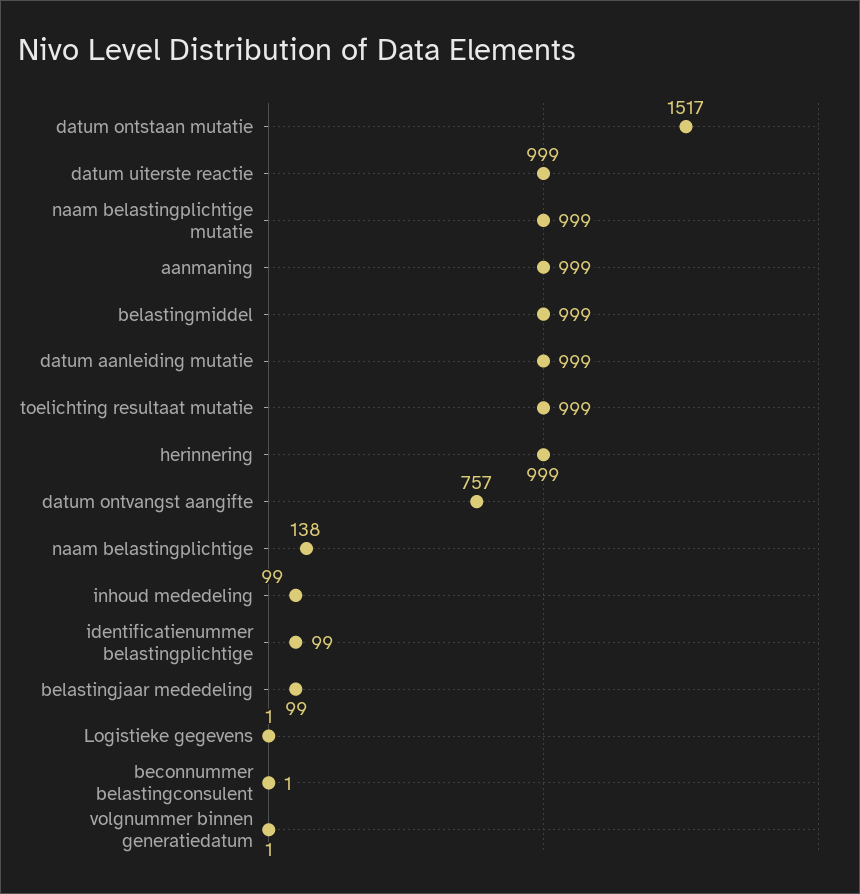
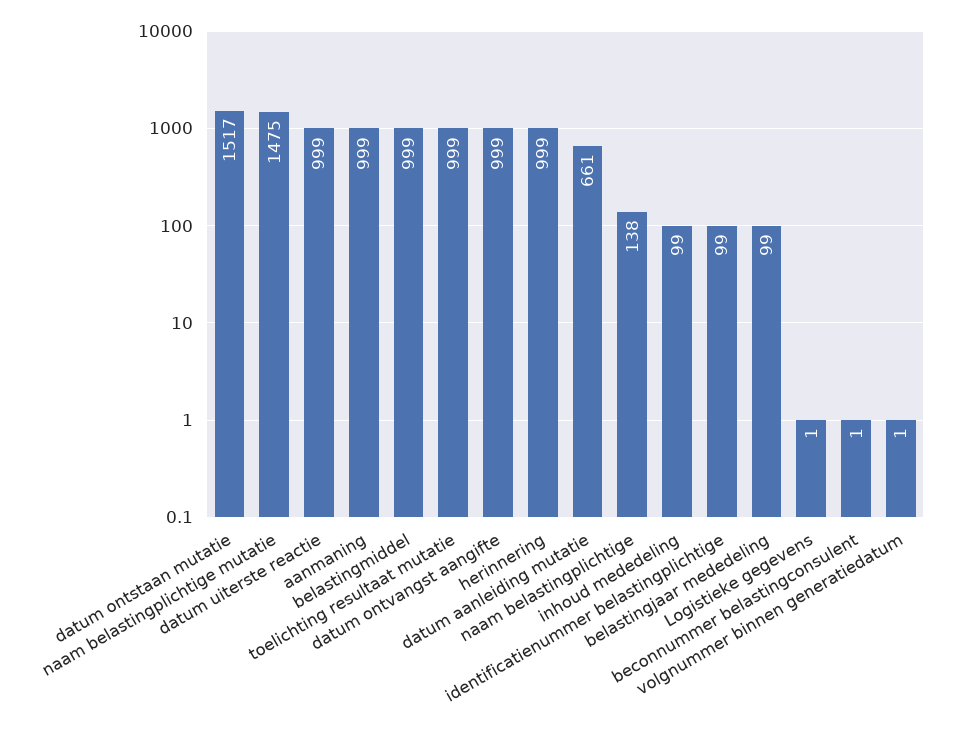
naam belastingplichtige mutatie: 999 -> 1475
datum aanleiding mutatie: 999 -> 661
datum ontvangst aangifte: 757 -> 999

